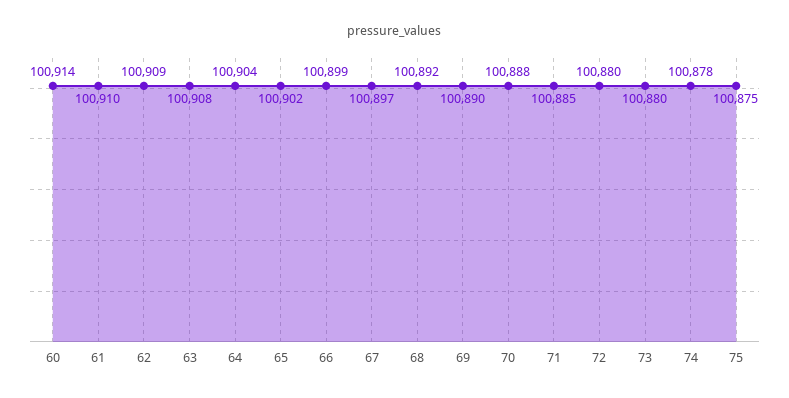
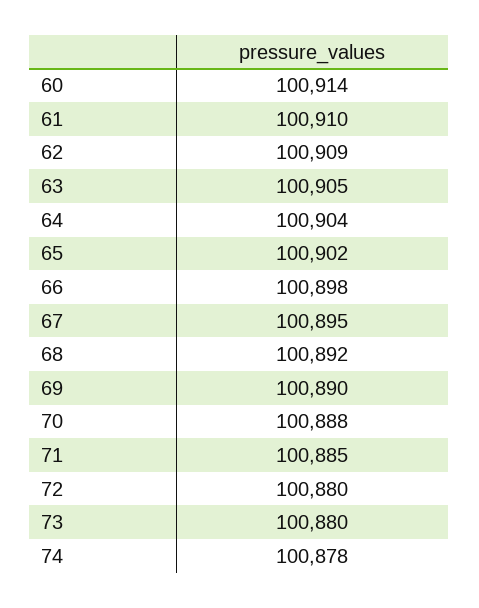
63: 100908 -> 100905
66: 100899 -> 100898
67: 100897 -> 100895
75: 100875 -> none

